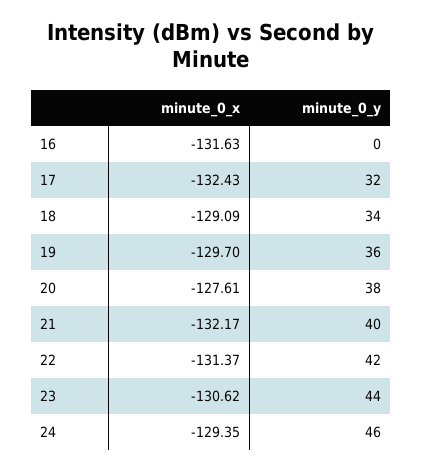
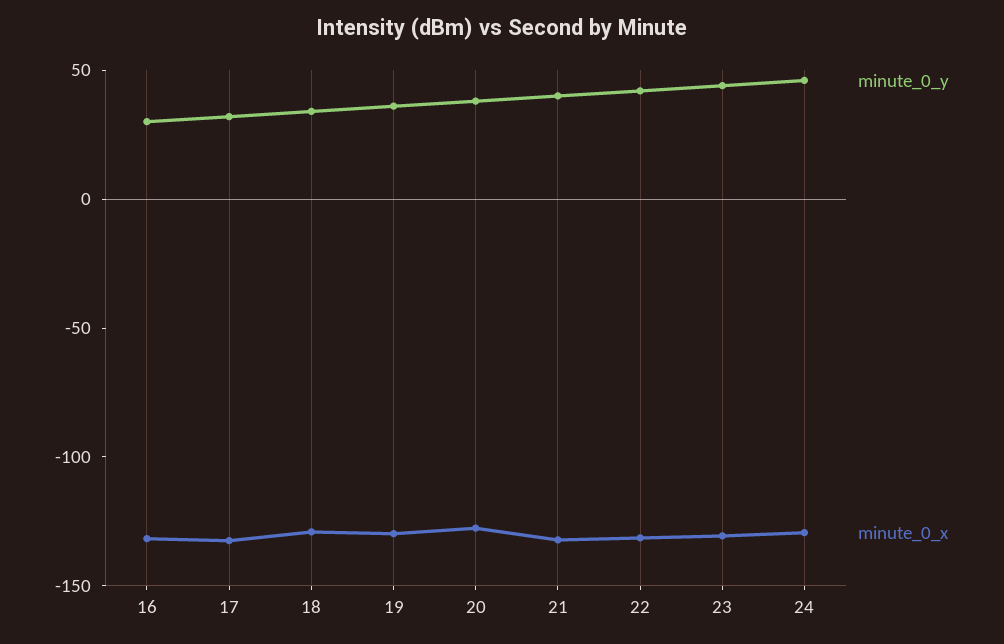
minute_0_y, 16: 0 -> 30

